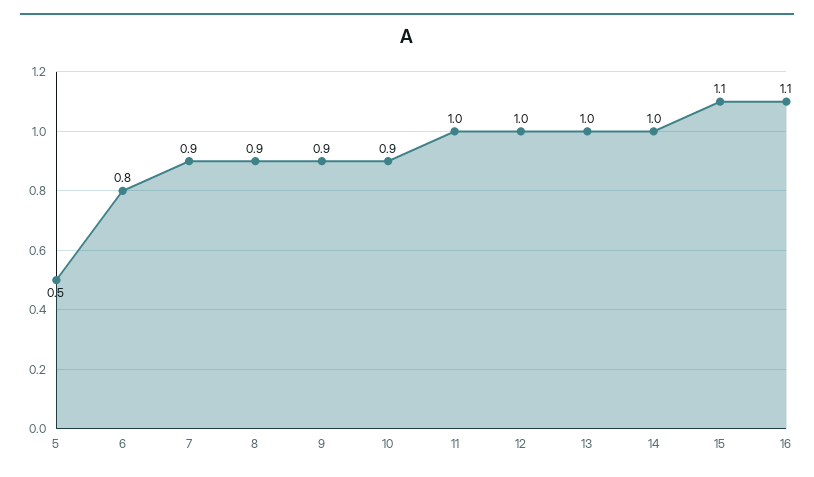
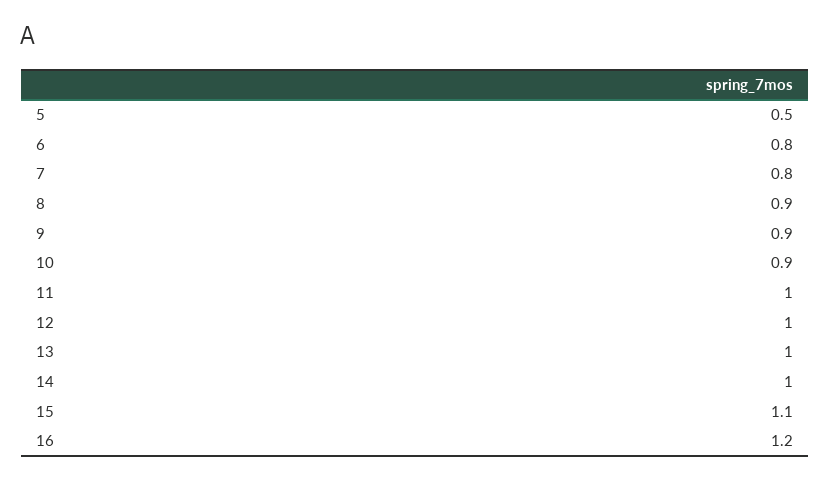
7: 0.9 -> 0.8
16: 1.1 -> 1.2

